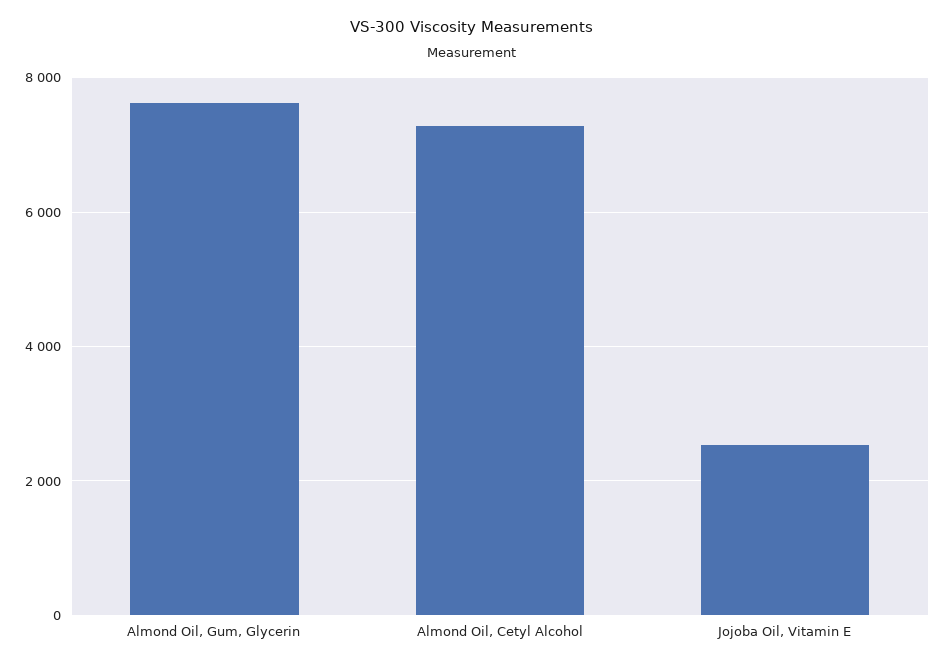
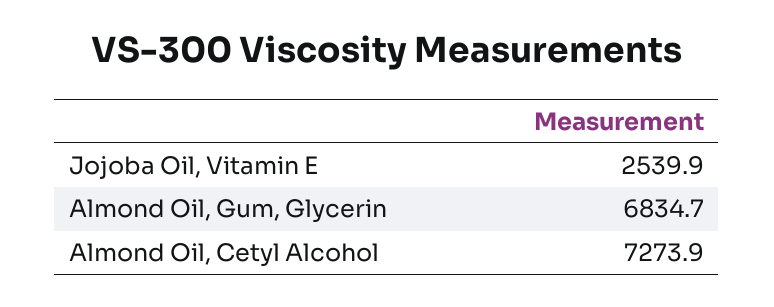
Almond Oil, Gum, Glycerin: 7600 -> 6834.7

